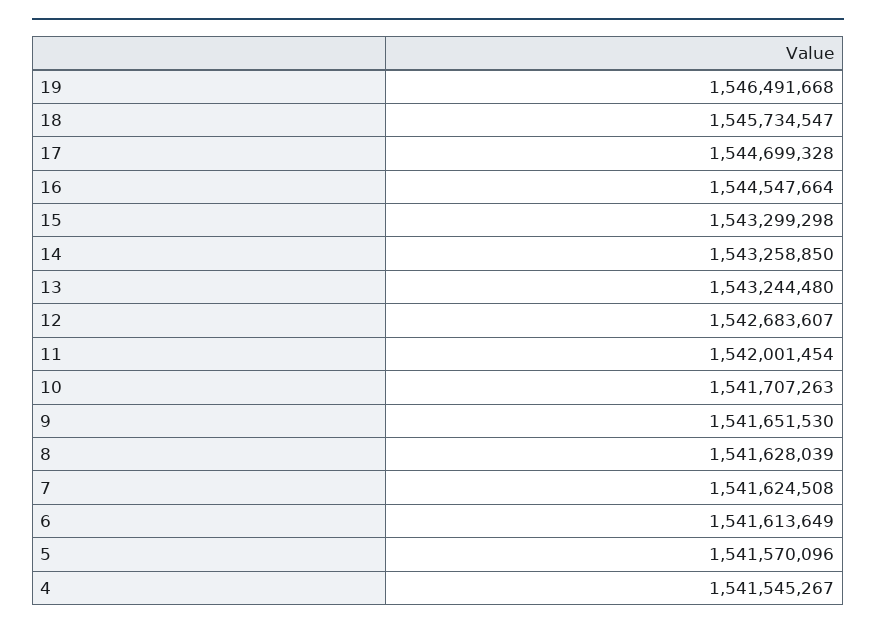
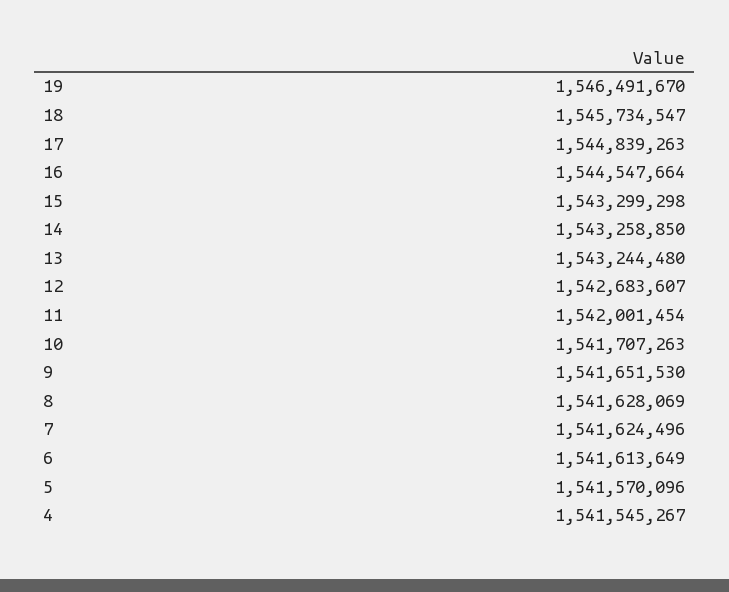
19: 1546491668 -> 1546491670
17: 1544699328 -> 1544839263
8: 1541628039 -> 1541628069
7: 1541624508 -> 1541624496

